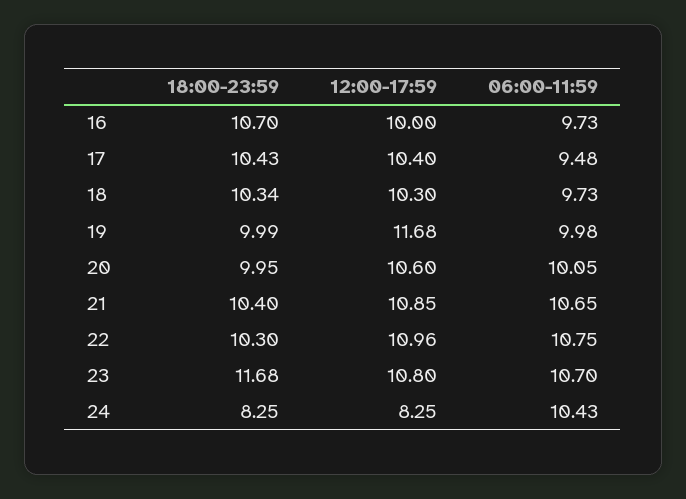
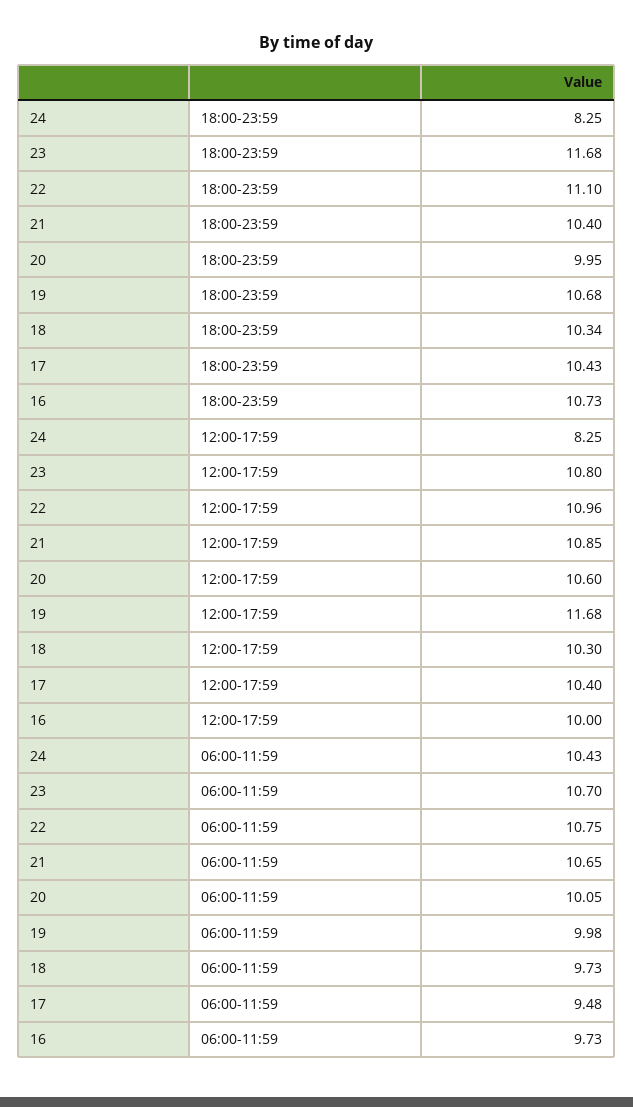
18:00-23:59, 16: 10.7 -> 10.73
18:00-23:59, 19: 9.99 -> 10.68
18:00-23:59, 22: 10.3 -> 11.1

